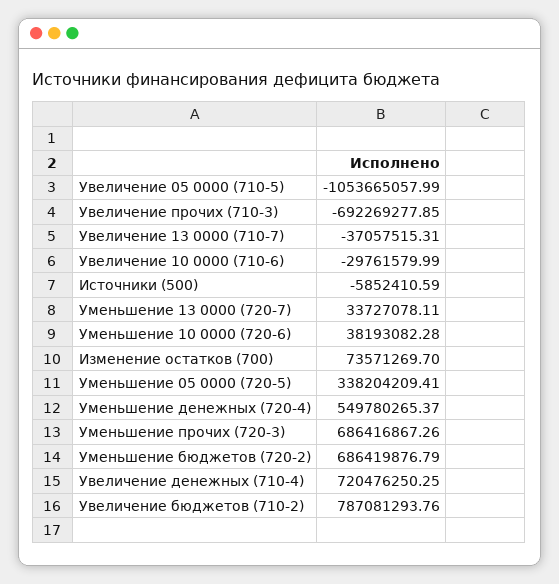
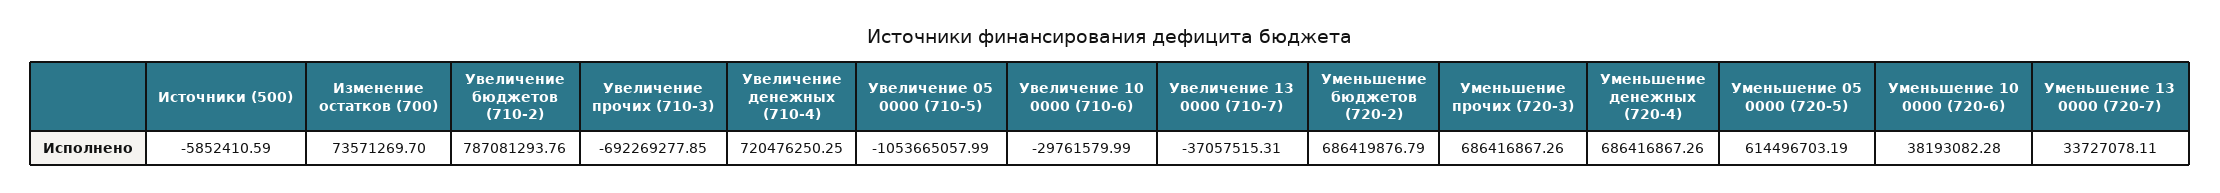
Уменьшение 05 0000 (720-5): 338204209.41 -> 614496703.19
Уменьшение денежных (720-4): 549780265.37 -> 686416867.26

